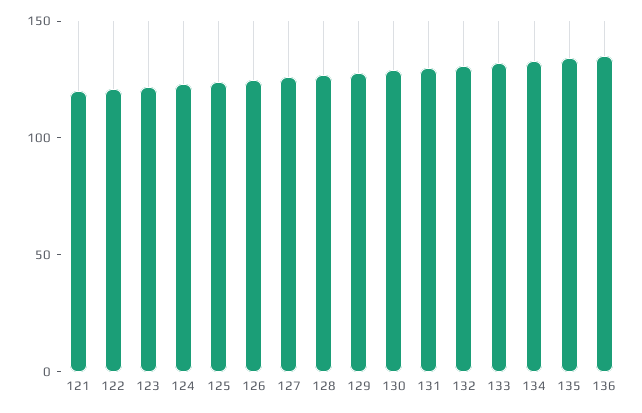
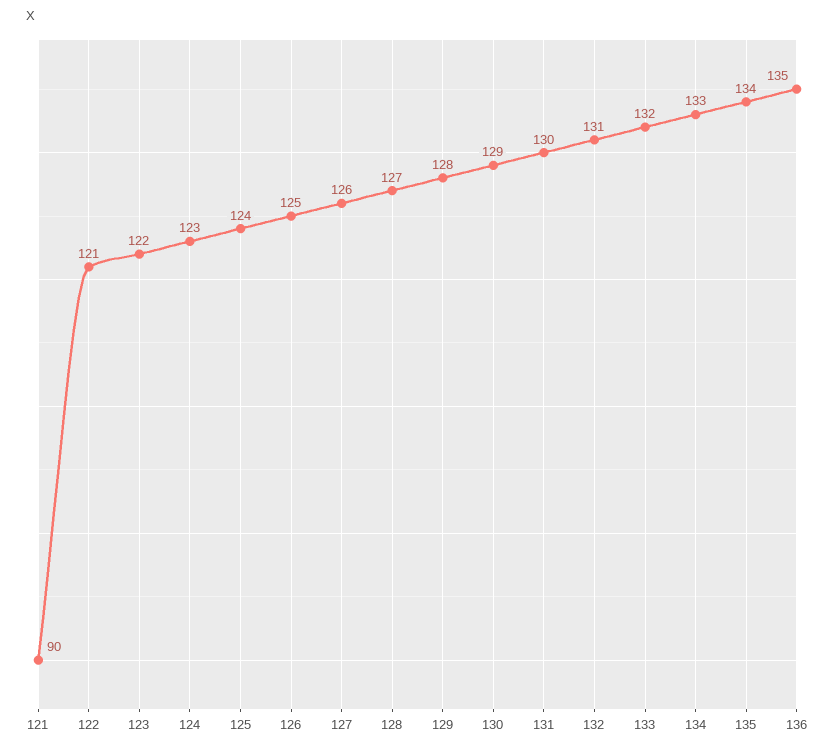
121: 120 -> 90

